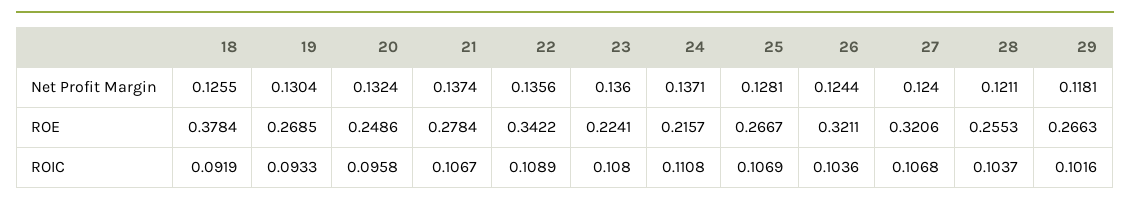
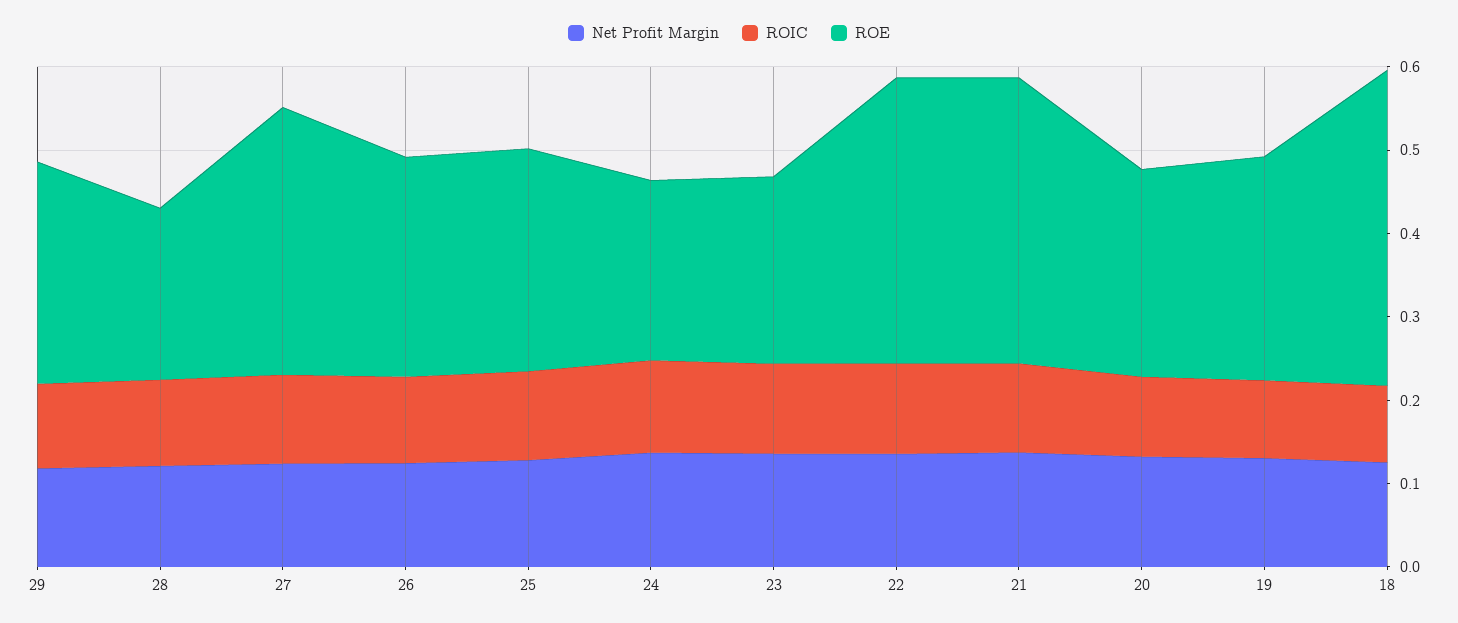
ROE, 21: 0.2784 -> 0.34
ROE, 26: 0.3211 -> 0.26
ROE, 28: 0.2553 -> 0.2

